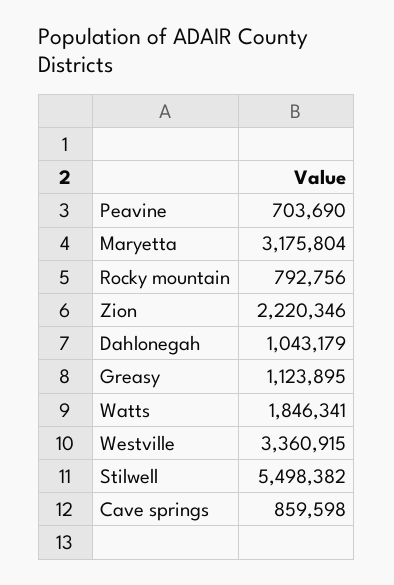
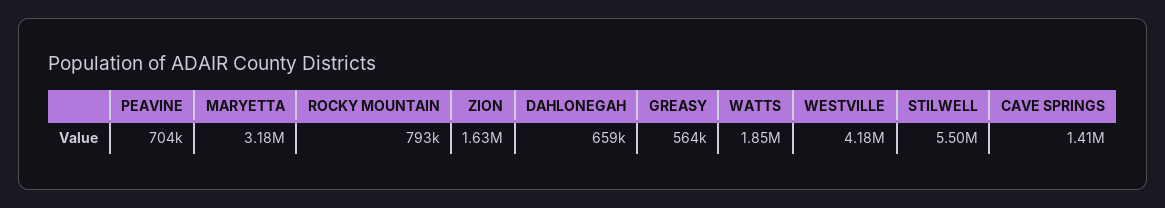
Zion: 2220346 -> 1630000
Dahlonegah: 1043179 -> 659000
Greasy: 1123895 -> 564000
Westville: 3360915 -> 4180000
Cave springs: 859598 -> 1410000

